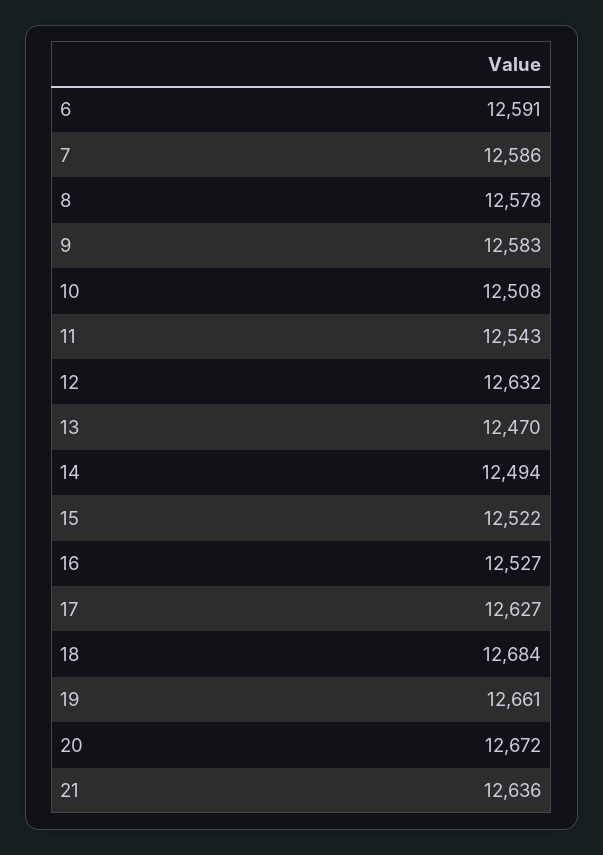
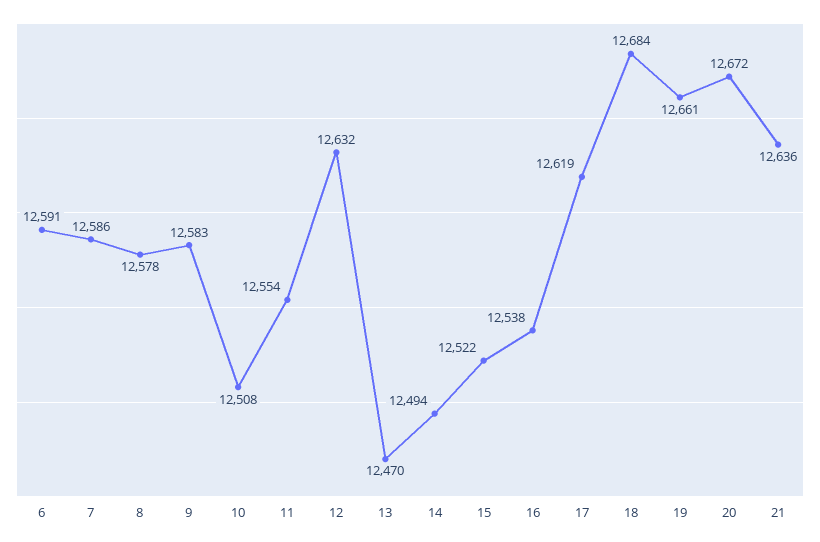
11: 12543 -> 12554
16: 12527 -> 12538
17: 12627 -> 12619

